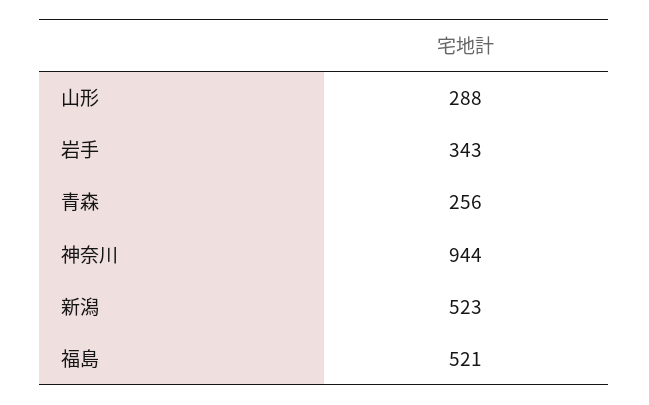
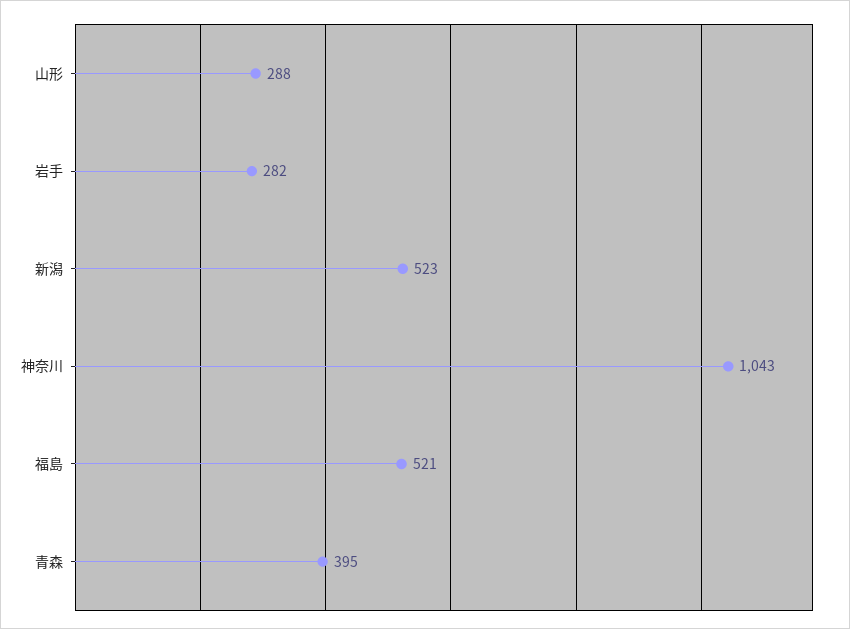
岩手: 343 -> 282
青森: 256 -> 395
神奈川: 944 -> 1043

